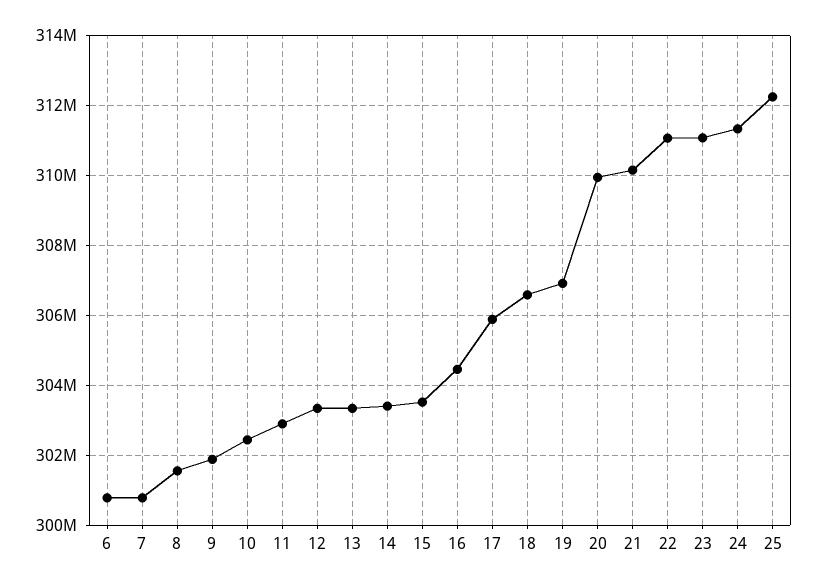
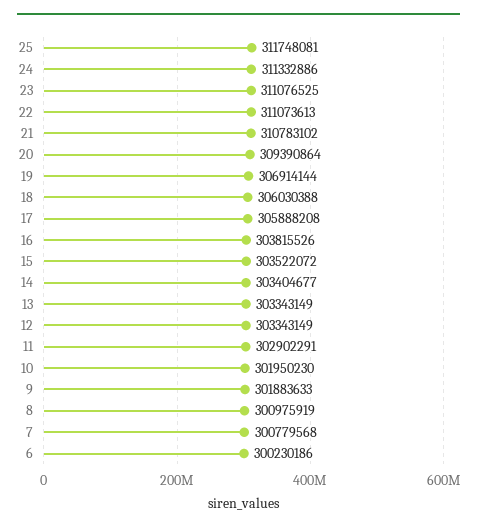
6: 300800000 -> 300230186
8: 301600000 -> 300975919
10: 302400000 -> 301950230
16: 304400000 -> 303815526
18: 306600000 -> 306030388
20: 310000000 -> 309390864
21: 310200000 -> 310783102
25: 312200000 -> 311748081

